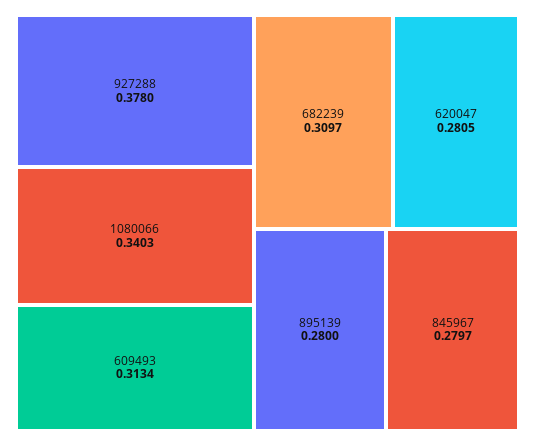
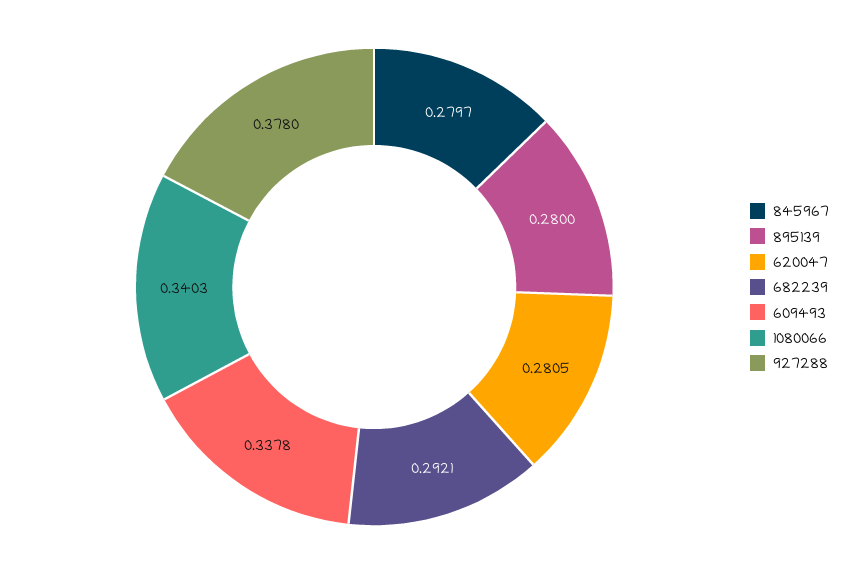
609493: 0.3134 -> 0.3378
682239: 0.3097 -> 0.2921

